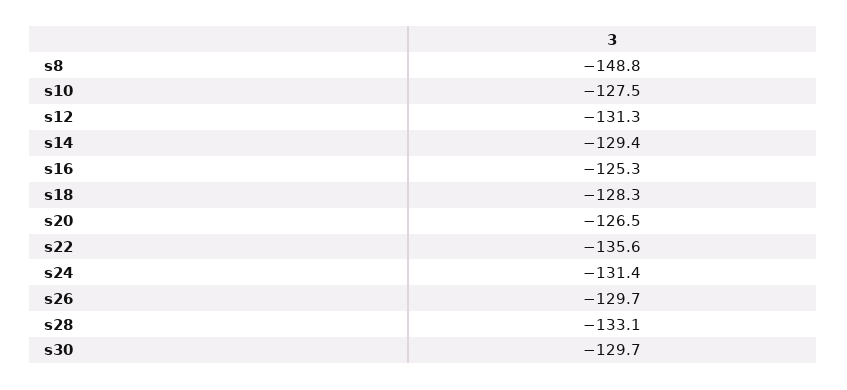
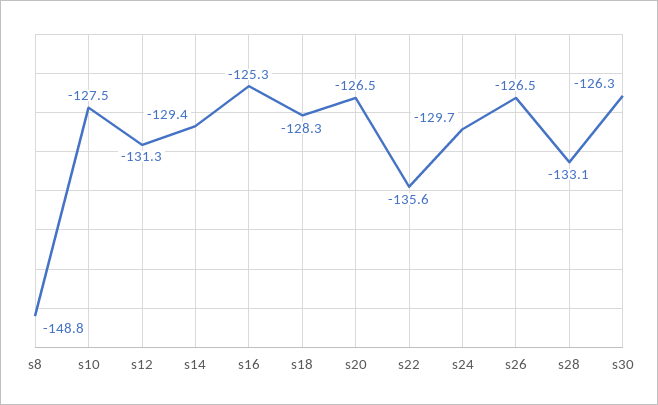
s24: -131.4 -> -129.7
s26: -129.7 -> -126.5
s30: -129.7 -> -126.3

